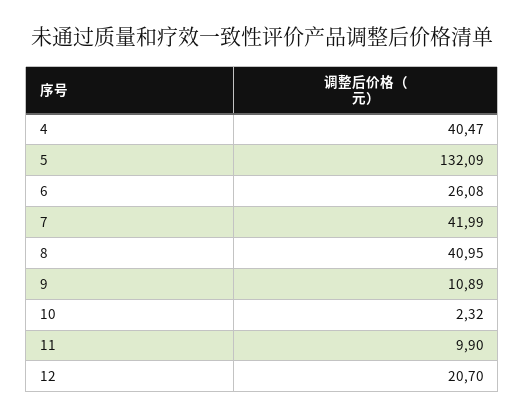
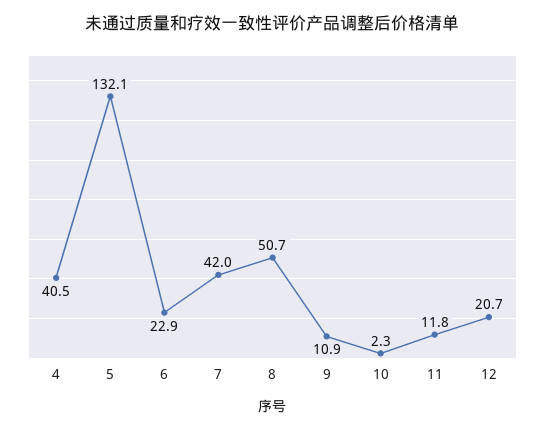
6: 26.08 -> 22.9
8: 40.95 -> 50.7
11: 9.9 -> 11.8

